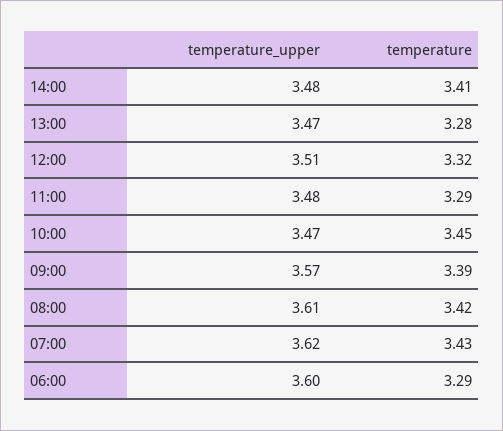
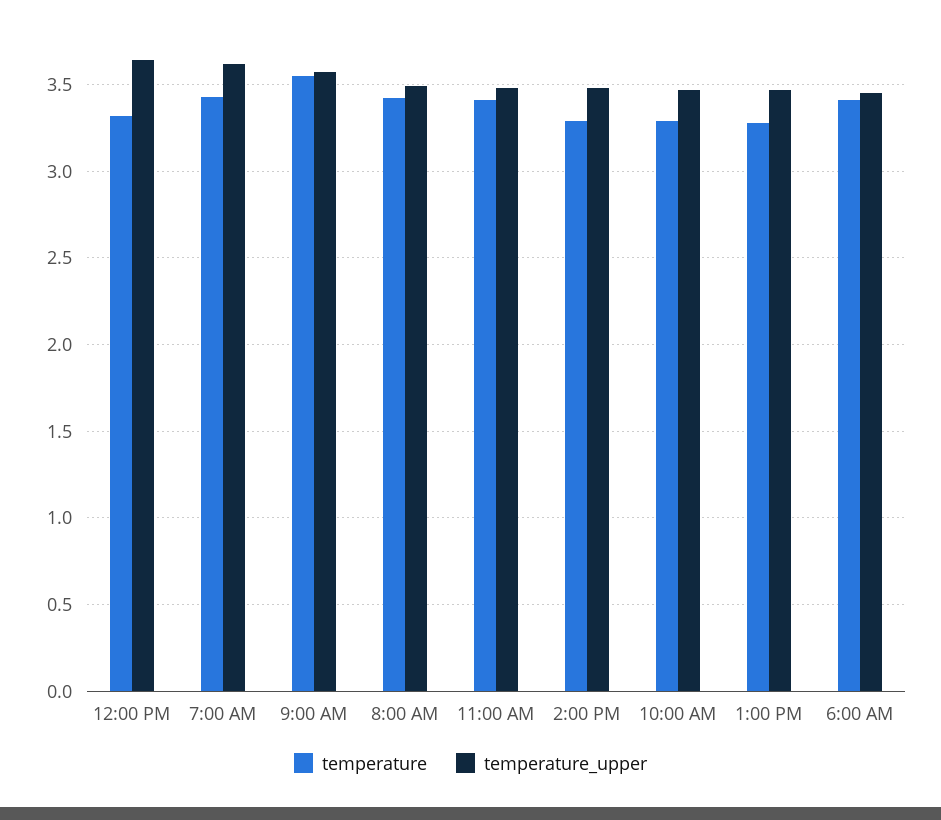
temperature, 14:00: 3.41 -> 3.3
temperature_upper, 12:00: 3.51 -> 3.65
temperature, 11:00: 3.29 -> 3.4
temperature, 10:00: 3.45 -> 3.3
temperature, 09:00: 3.39 -> 3.55
temperature_upper, 08:00: 3.61 -> 3.5
temperature_upper, 06:00: 3.6 -> 3.45
temperature, 06:00: 3.29 -> 3.4

